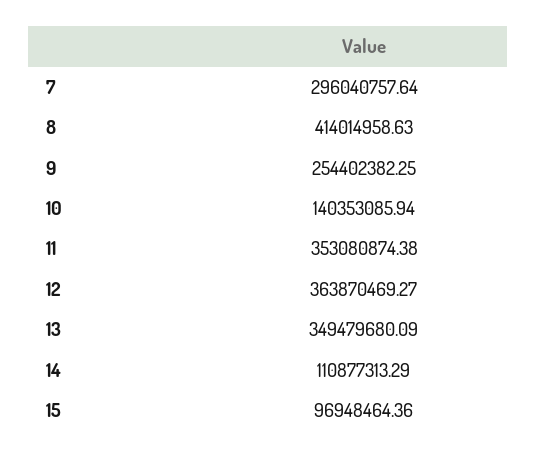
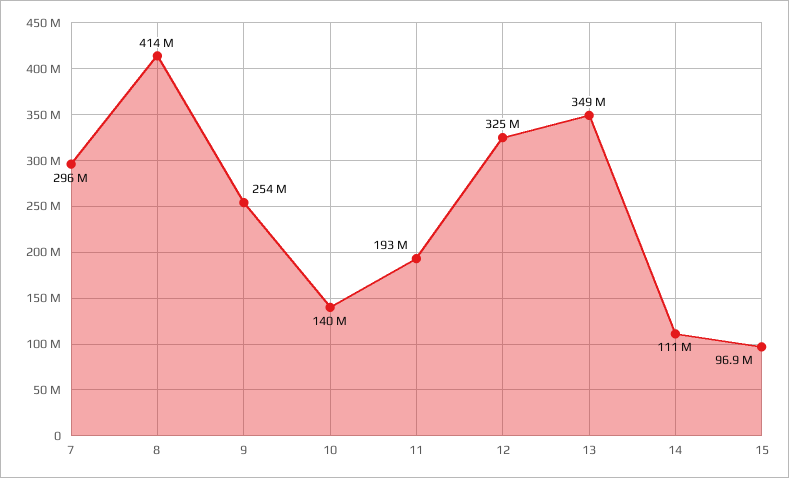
11: 353080874.38 -> 193000000
12: 363870469.27 -> 325000000

